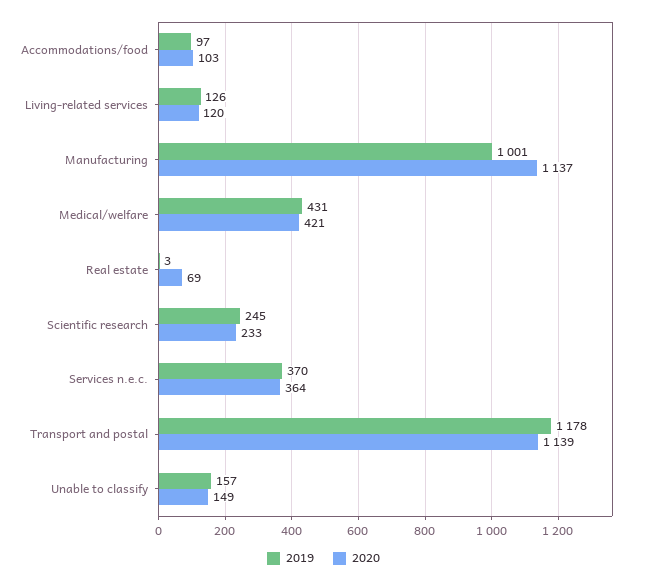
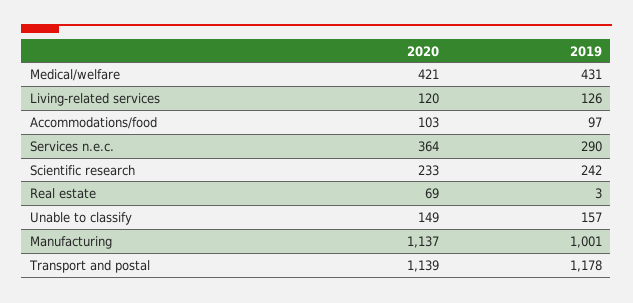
2019, Scientific research: 245 -> 242
2019, Services n.e.c.: 370 -> 290

